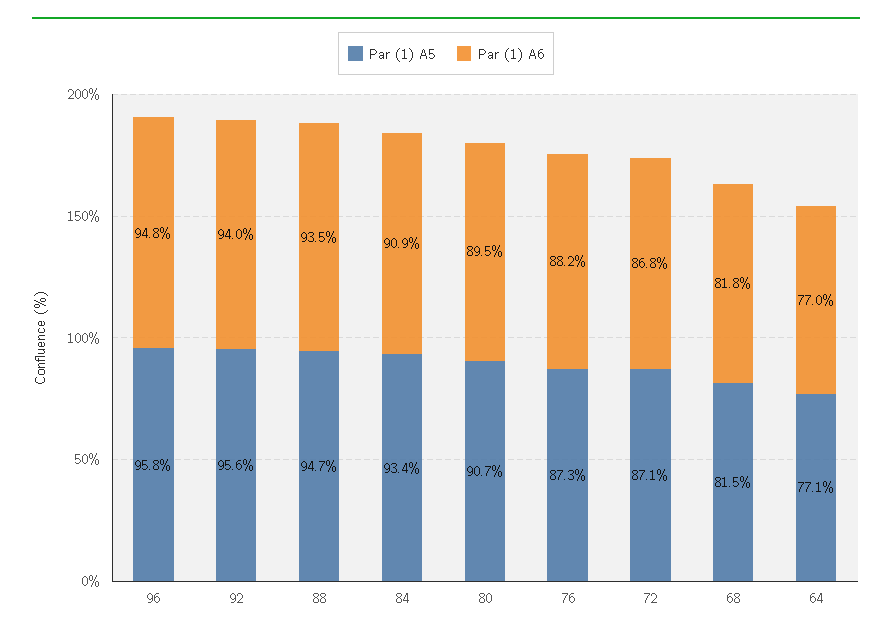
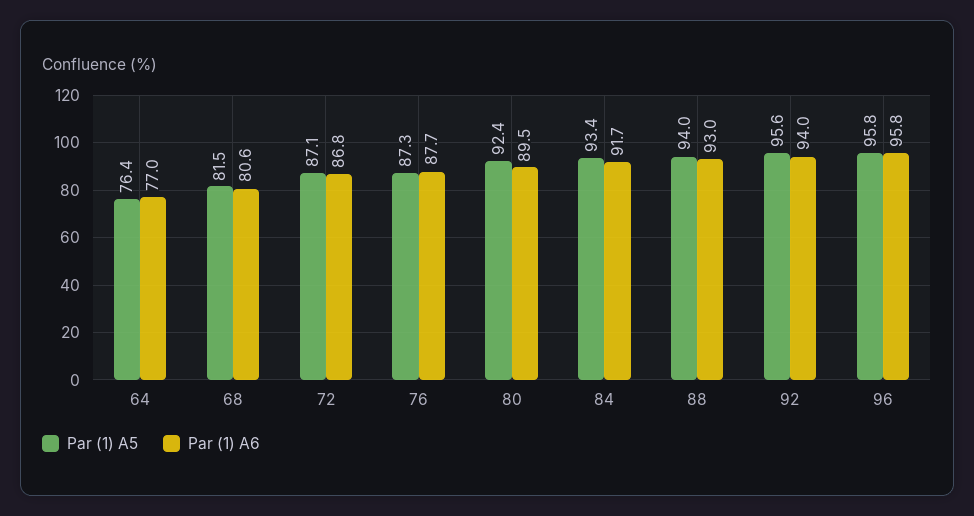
Par (1) A6, 96: 94.8 -> 95.8
Par (1) A5, 88: 94.7 -> 94
Par (1) A6, 88: 93.5 -> 93
Par (1) A6, 84: 90.9 -> 91.7
Par (1) A5, 80: 90.7 -> 92.4
Par (1) A6, 76: 88.2 -> 87.7
Par (1) A6, 68: 81.8 -> 80.6
Par (1) A5, 64: 77.1 -> 76.4

